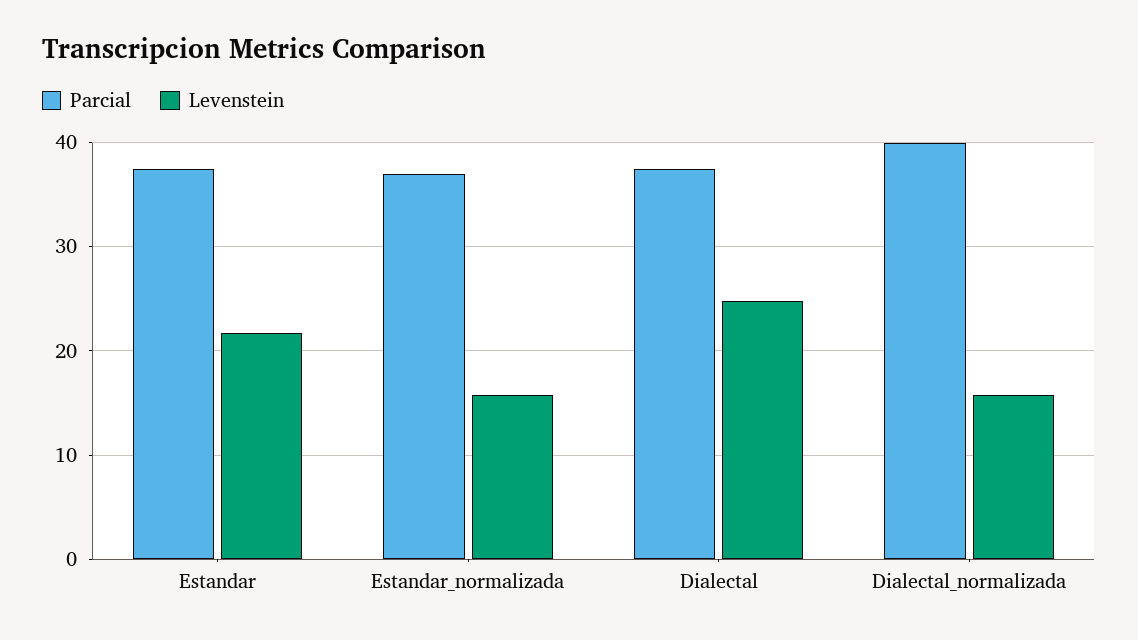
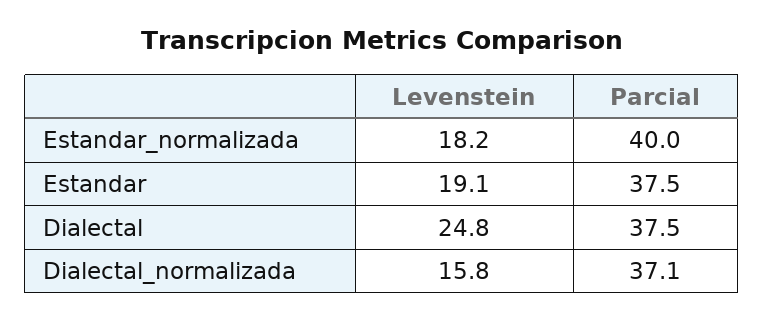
Levenstein, Estandar: 22 -> 19.1
Parcial, Estandar_normalizada: 37 -> 40
Levenstein, Estandar_normalizada: 16 -> 18.2
Parcial, Dialectal_normalizada: 40 -> 37.1

